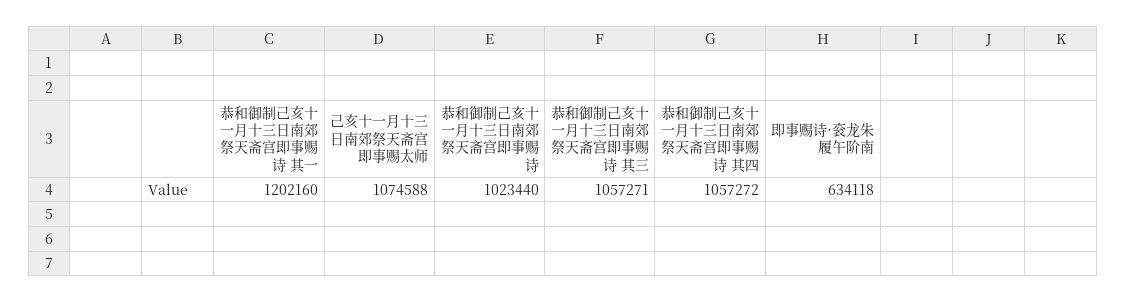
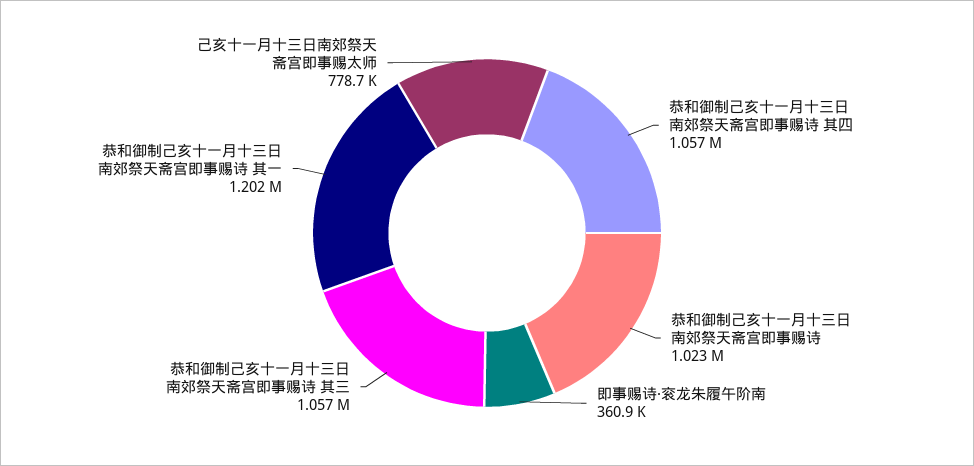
己亥十一月十三日南郊祭天斋宫即事赐太师: 1074588 -> 778700
即事赐诗·衮龙朱履午阶南: 634118 -> 360900

